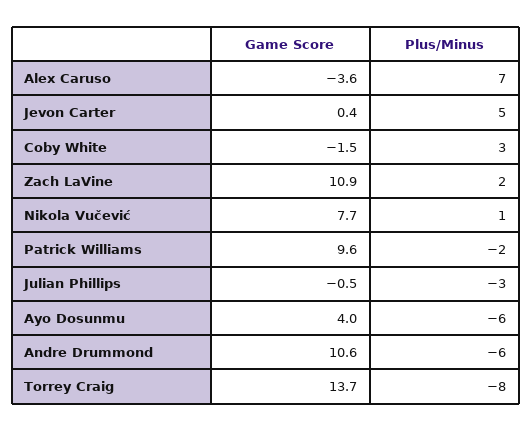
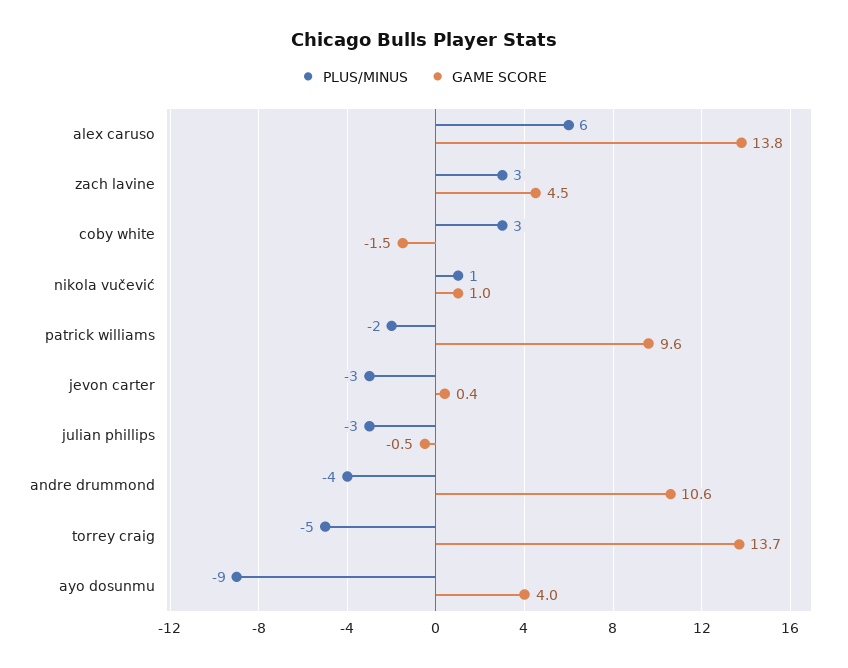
Game Score, Alex Caruso: -3.6 -> 13.8
Plus/Minus, Alex Caruso: 7 -> 6
Plus/Minus, Jevon Carter: 5 -> -3
Game Score, Zach LaVine: 10.9 -> 4.5
Plus/Minus, Zach LaVine: 2 -> 3
Game Score, Nikola Vučević: 7.7 -> 1
Plus/Minus, Ayo Dosunmu: -6 -> -9
Plus/Minus, Andre Drummond: -6 -> -4
Plus/Minus, Torrey Craig: -8 -> -5

